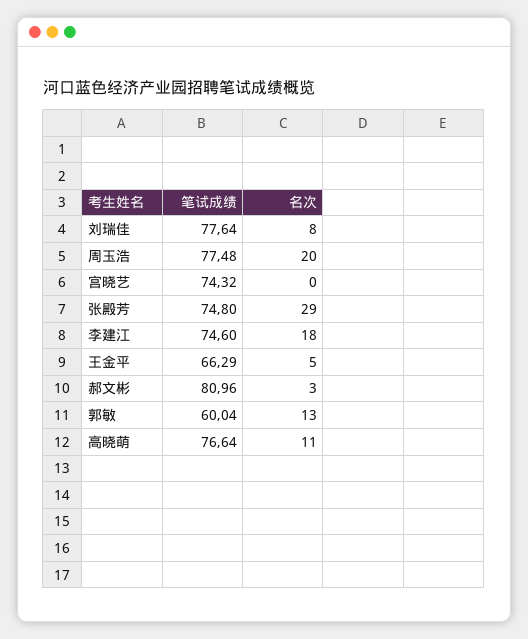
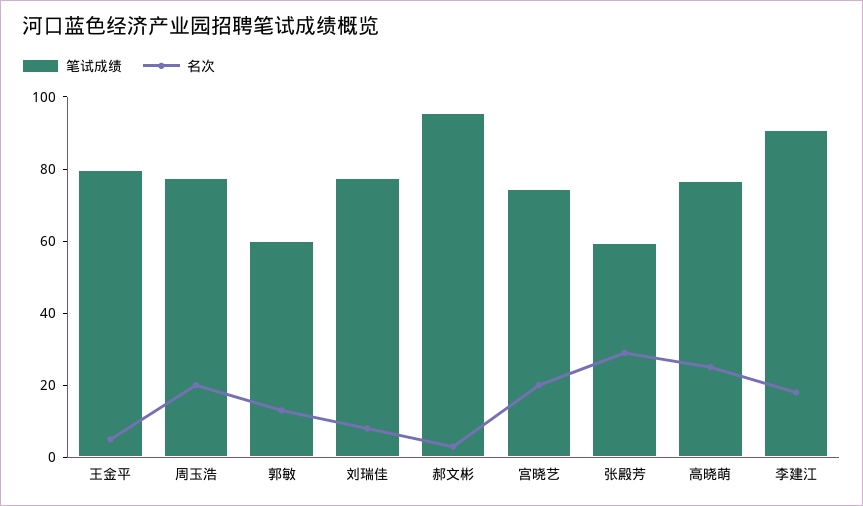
名次, 宫晓艺: 0 -> 20
笔试成绩, 张殿芳: 74.8 -> 60
笔试成绩, 李建江: 74.6 -> 90
笔试成绩, 王金平: 66.29 -> 80
笔试成绩, 郝文彬: 80.96 -> 95
名次, 高晓萌: 11 -> 25

